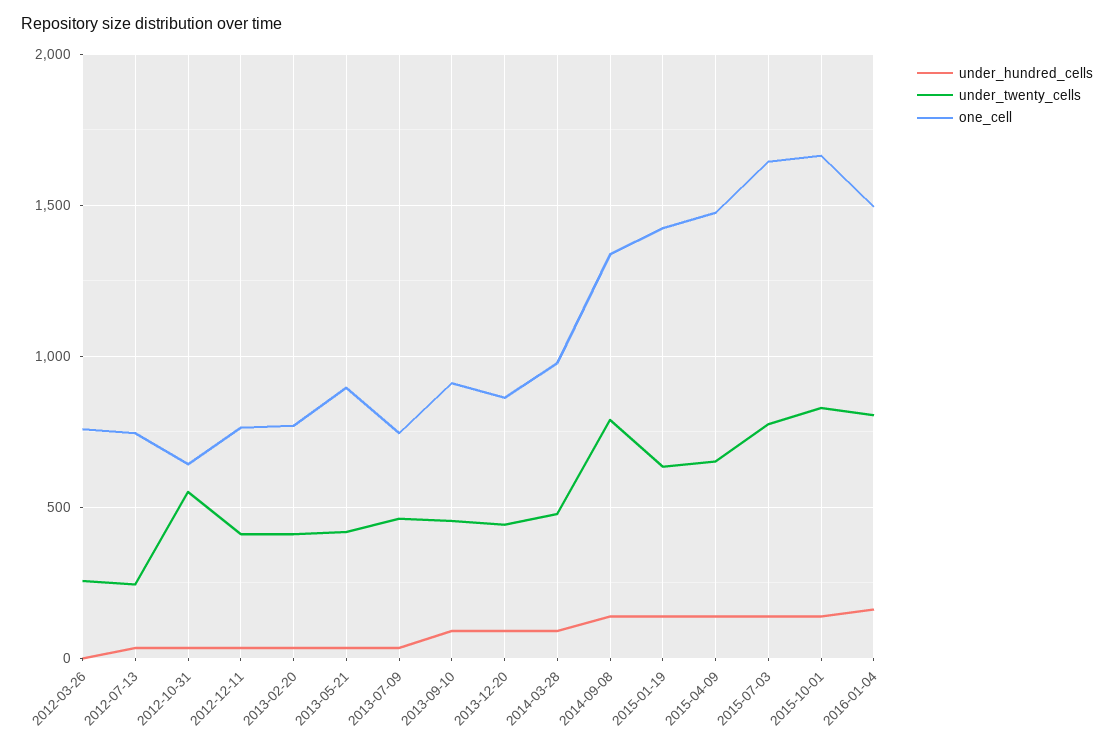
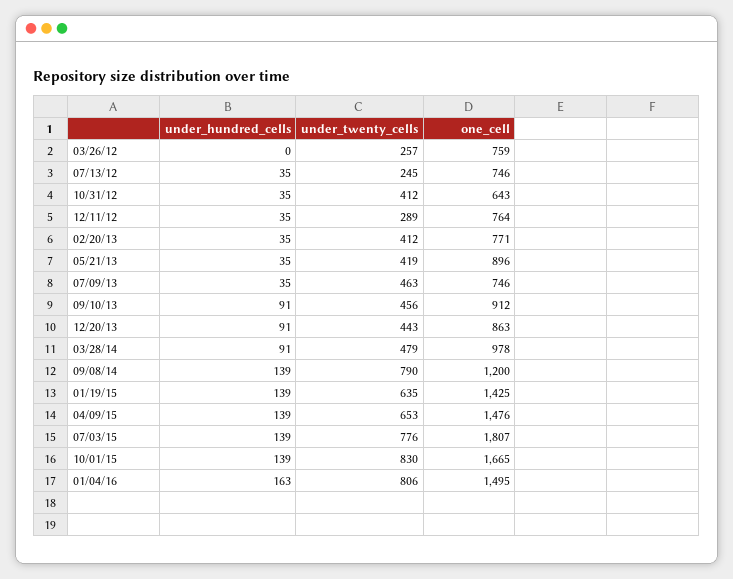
under_twenty_cells, 2012-10-31: 550 -> 412
under_twenty_cells, 2012-12-11: 400 -> 289
one_cell, 2014-09-08: 1350 -> 1200
one_cell, 2015-07-03: 1650 -> 1807

